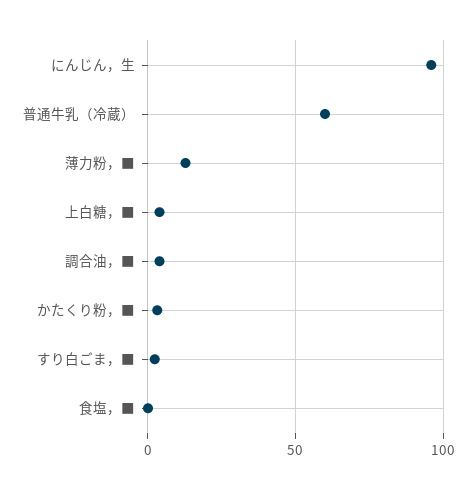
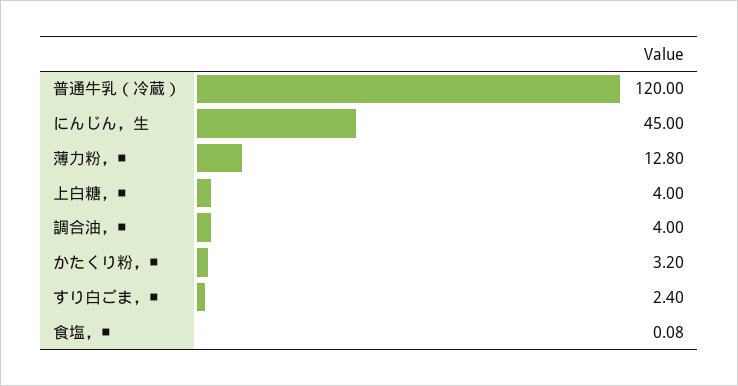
にんじん，生: 95 -> 45
普通牛乳（冷蔵）: 60 -> 120

